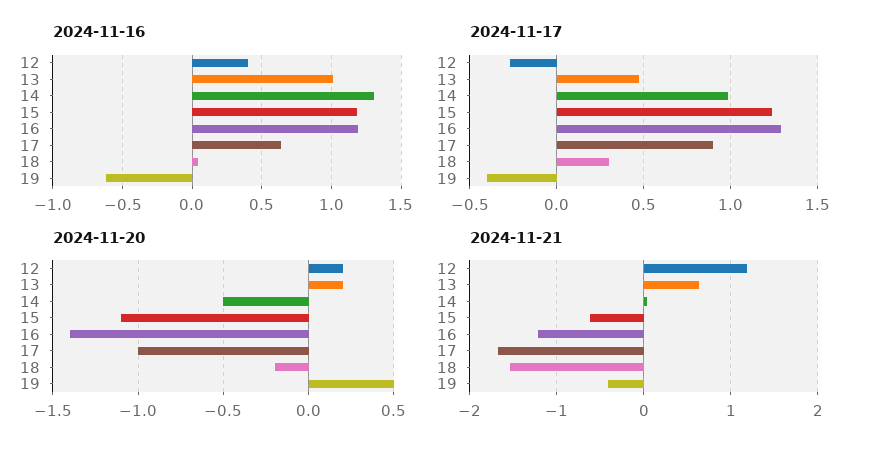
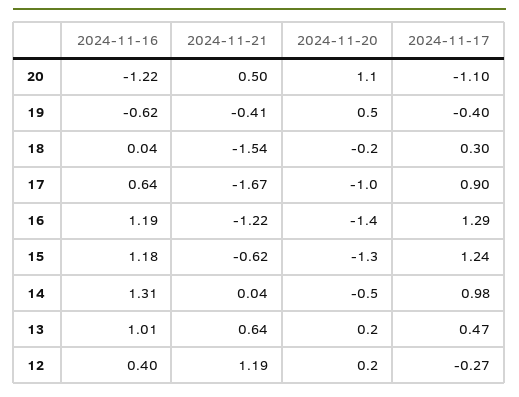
2024-11-20, 15: -1.1 -> -1.3
2024-11-16, 20: none -> -1.22
2024-11-21, 20: none -> 0.5
2024-11-20, 20: none -> 1.1
2024-11-17, 20: none -> -1.1

